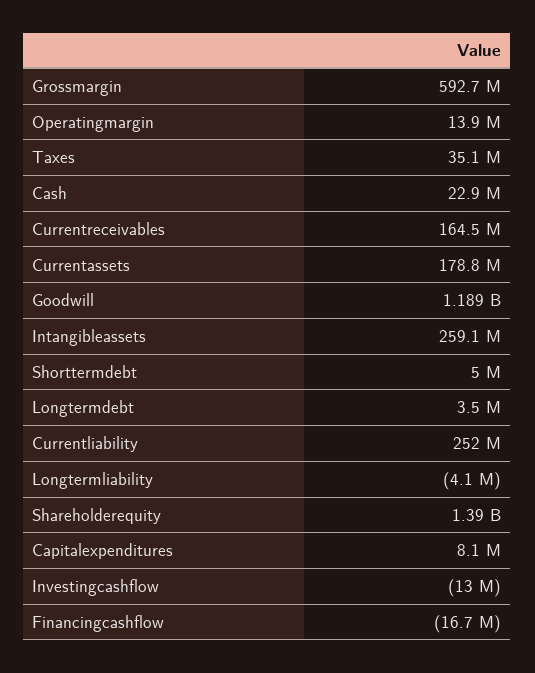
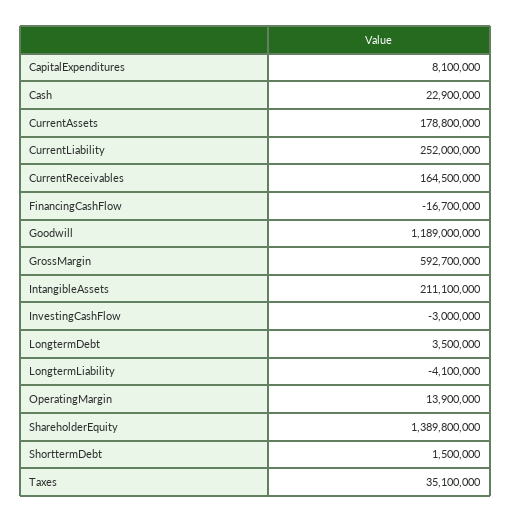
Intangibleassets: 259100000 -> 211100000
Shorttermdebt: 5000000 -> 1500000
Investingcashflow: -13000000 -> -3000000

